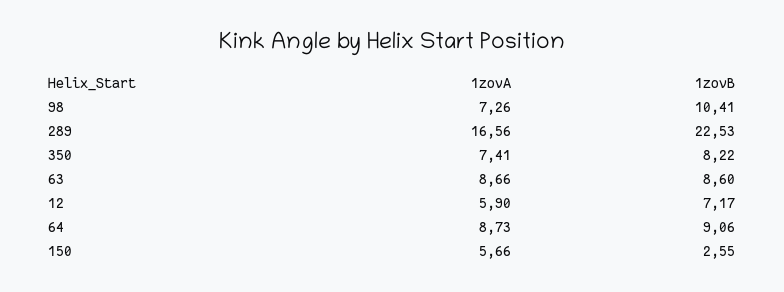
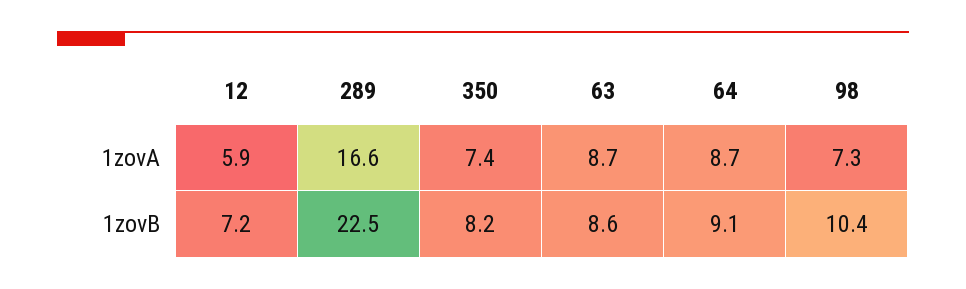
1zovA, 150: 5.66 -> none
1zovB, 150: 2.55 -> none

